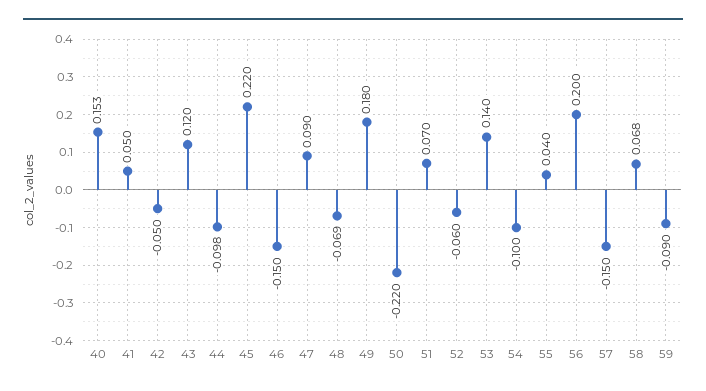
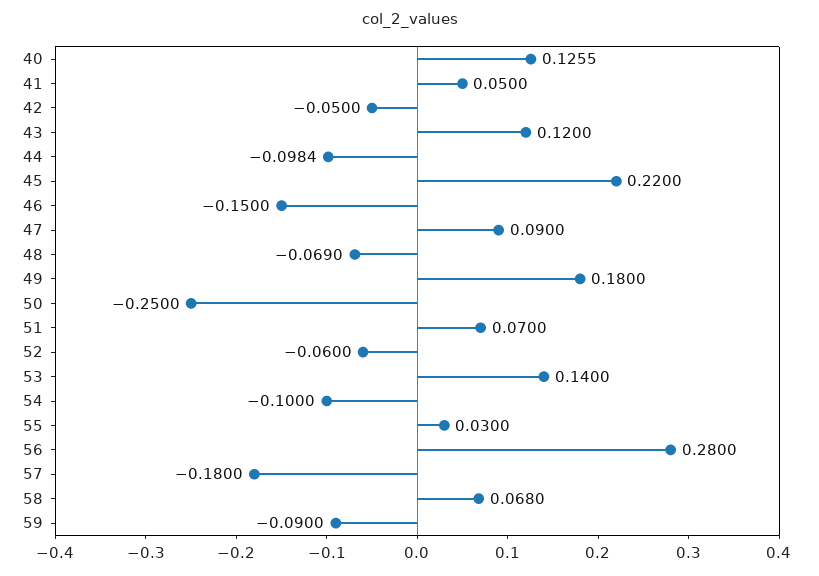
40: 0.153 -> 0.1255
50: -0.22 -> -0.25
55: 0.04 -> 0.03
56: 0.2 -> 0.28
57: -0.15 -> -0.18

